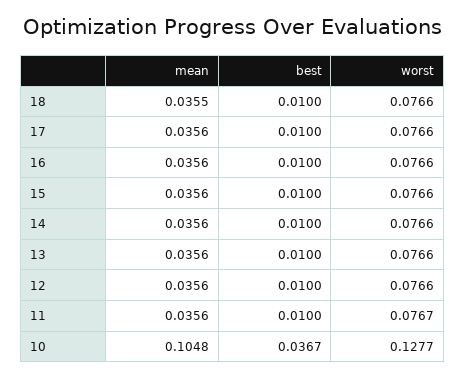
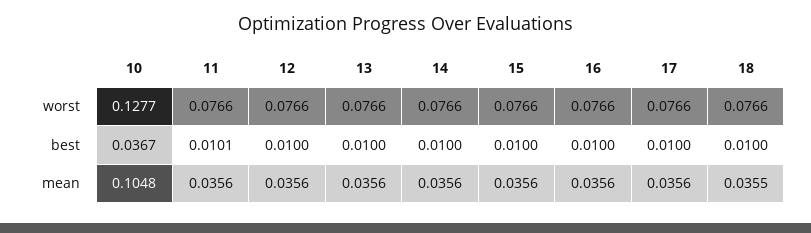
best, 11: 0.01 -> 0.0101
worst, 11: 0.0767 -> 0.0766

